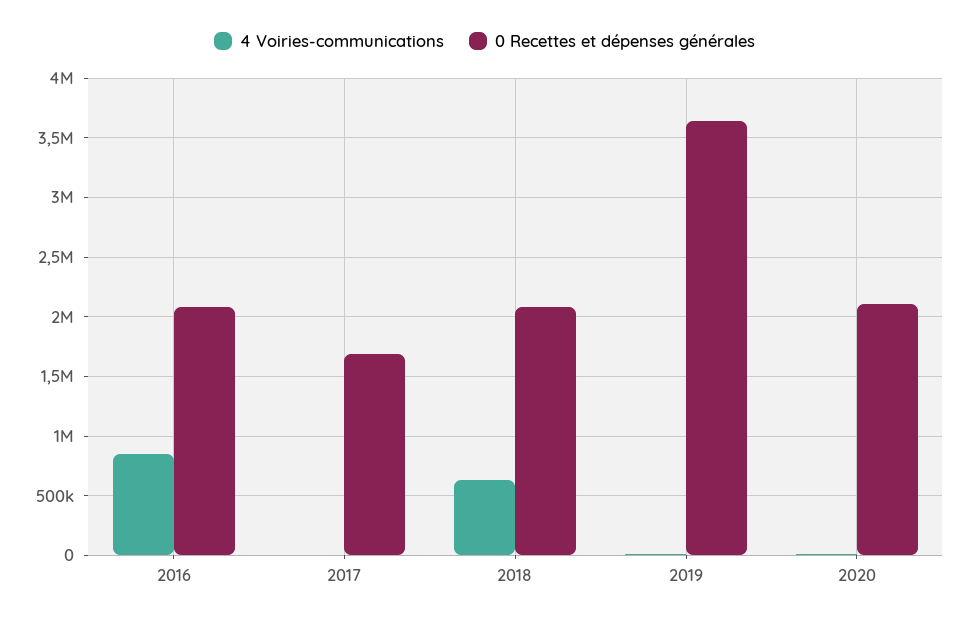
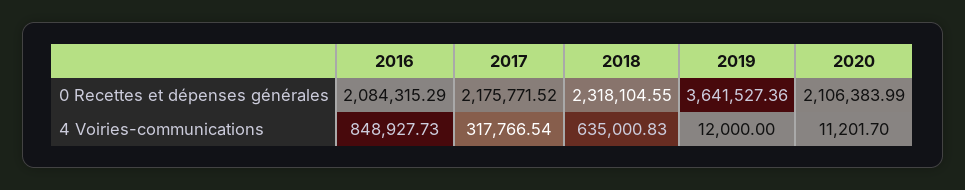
4 Voiries-communications, 2017: 0 -> 317766.54
0 Recettes et dépenses générales, 2017: 1700000 -> 2175771.52
0 Recettes et dépenses générales, 2018: 2100000 -> 2318104.55

